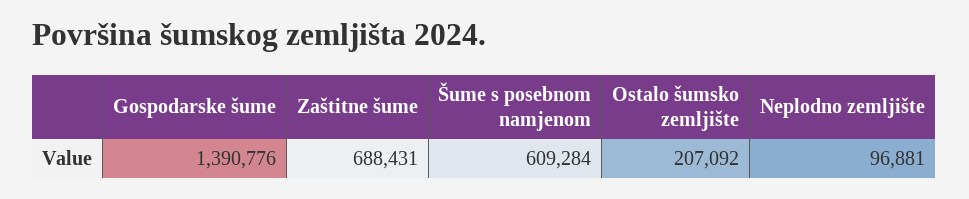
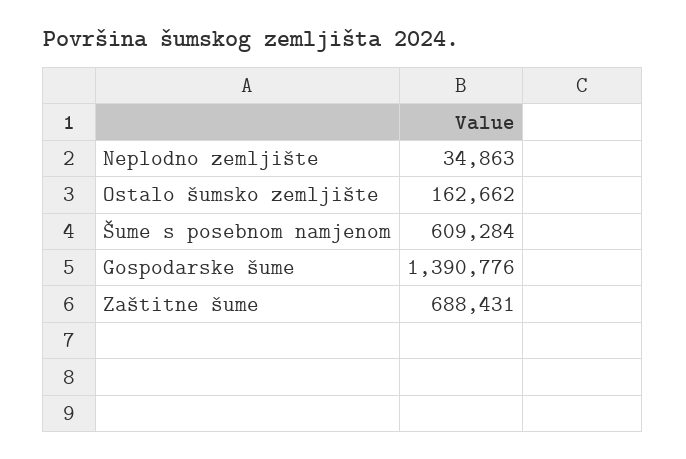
Ostalo šumsko zemljište: 207092 -> 162662
Neplodno zemljište: 96881 -> 34863

